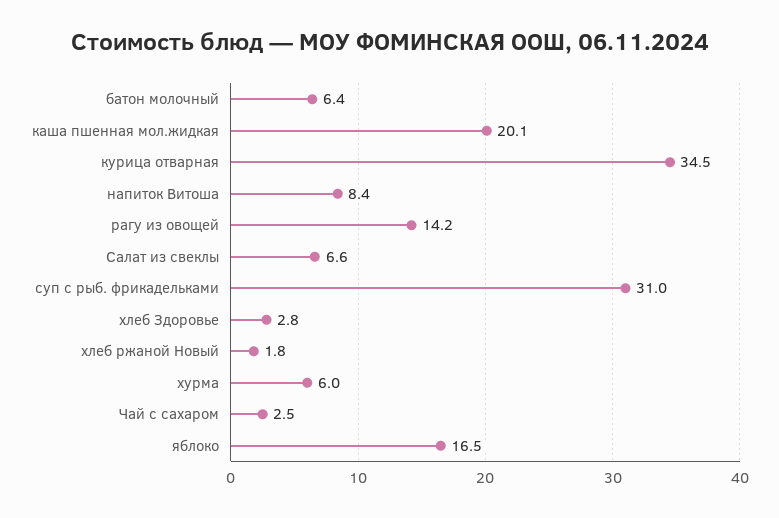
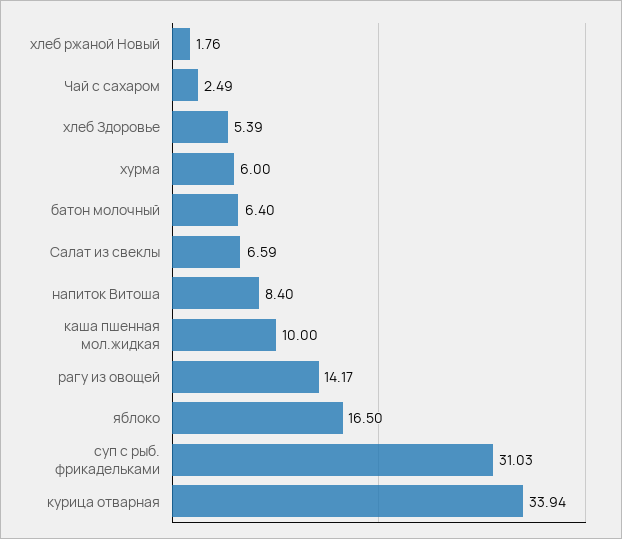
каша пшенная мол.жидкая: 20.1 -> 10
курица отварная: 34.5 -> 33.94
хлеб Здоровье: 2.8 -> 5.39

